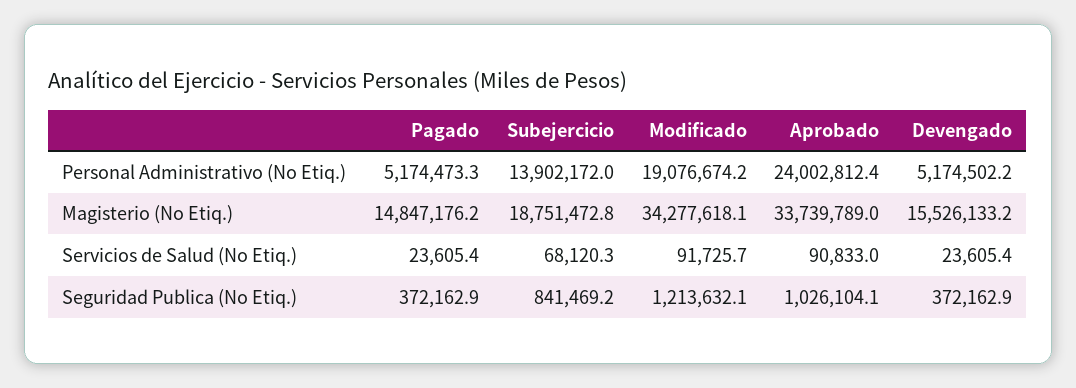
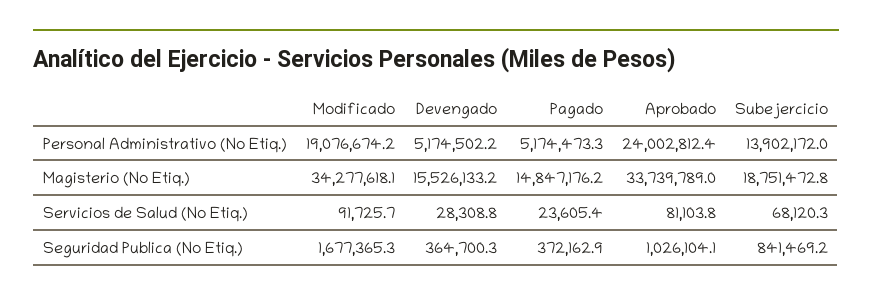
Aprobado, Servicios de Salud (No Etiq.): 90833 -> 81103.8
Devengado, Servicios de Salud (No Etiq.): 23605.4 -> 28308.8
Modificado, Seguridad Publica (No Etiq.): 1213632.1 -> 1677365.3
Devengado, Seguridad Publica (No Etiq.): 372162.9 -> 364700.3

